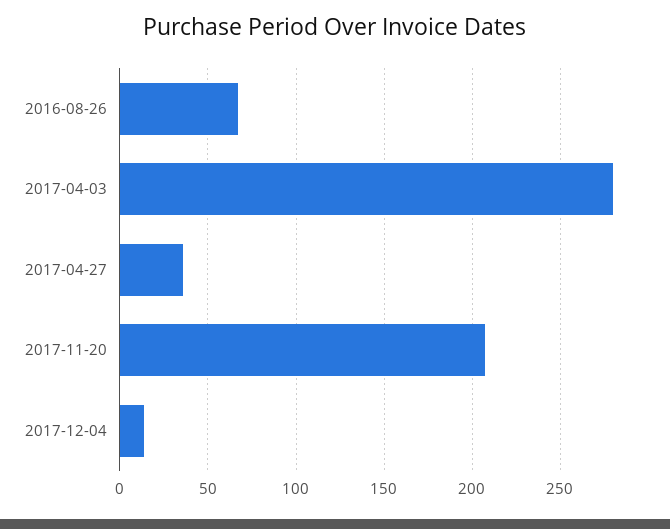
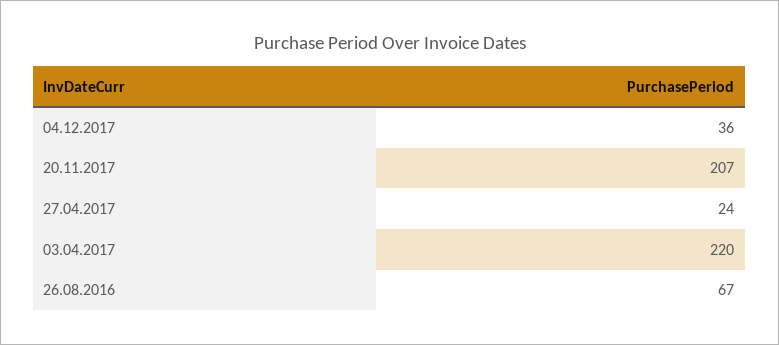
2017-04-03: 280 -> 220
2017-04-27: 35 -> 24
2017-12-04: 15 -> 36

